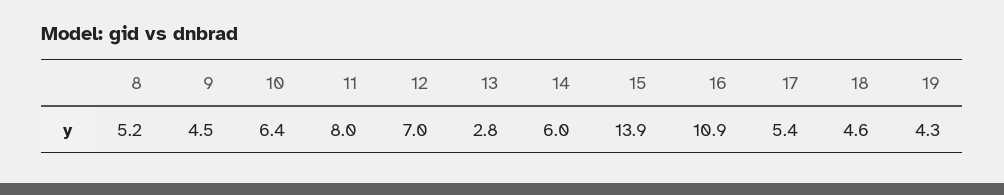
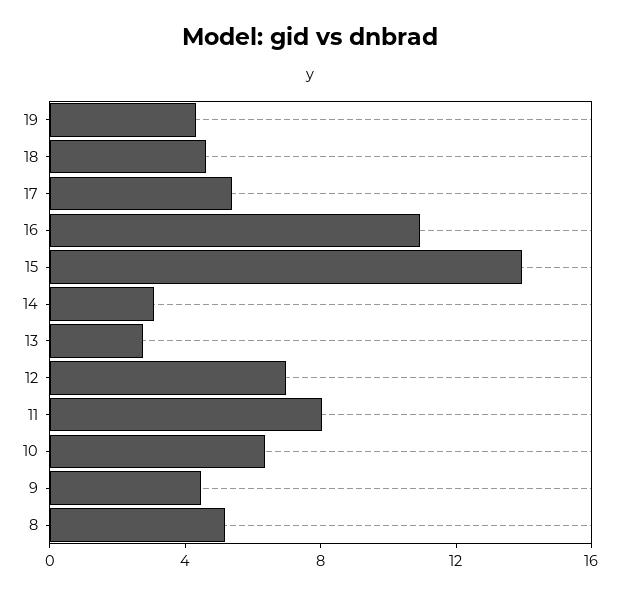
14: 6 -> 3

